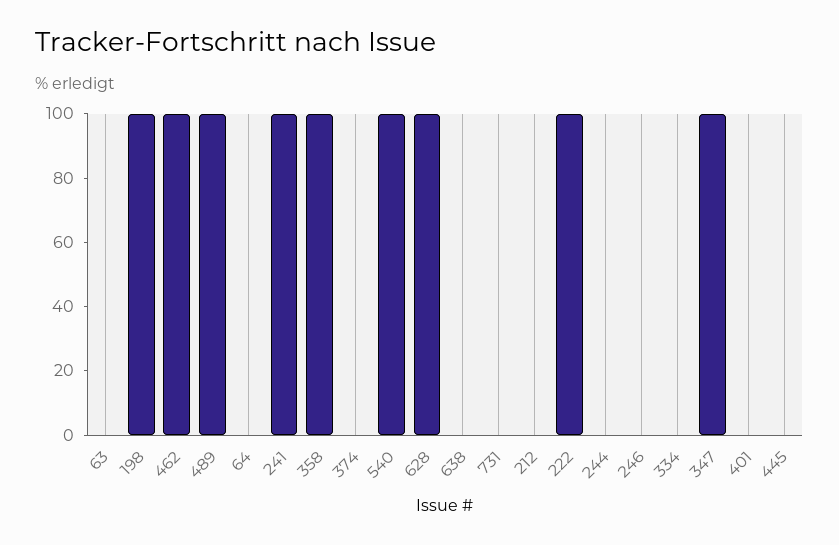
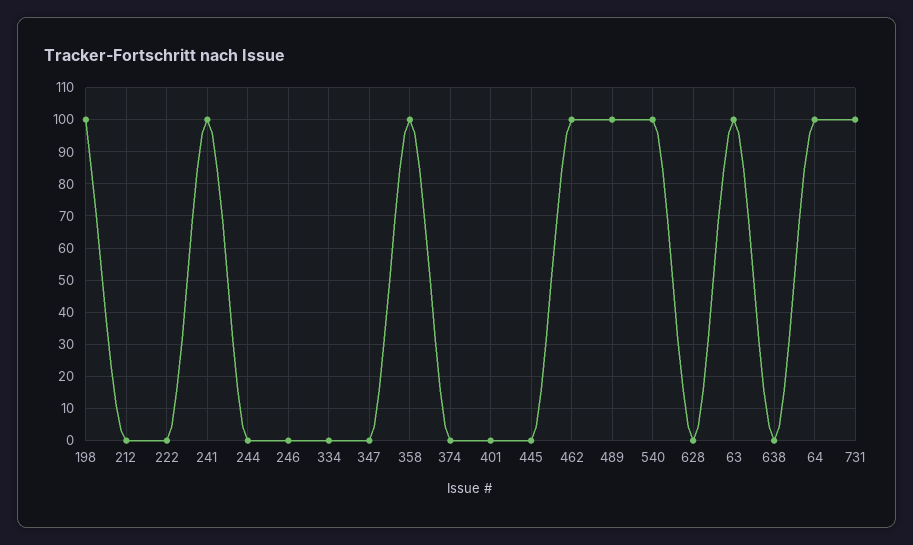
63: 0 -> 100
64: 0 -> 100
628: 100 -> 0
731: 0 -> 100
222: 100 -> 0
347: 100 -> 0

